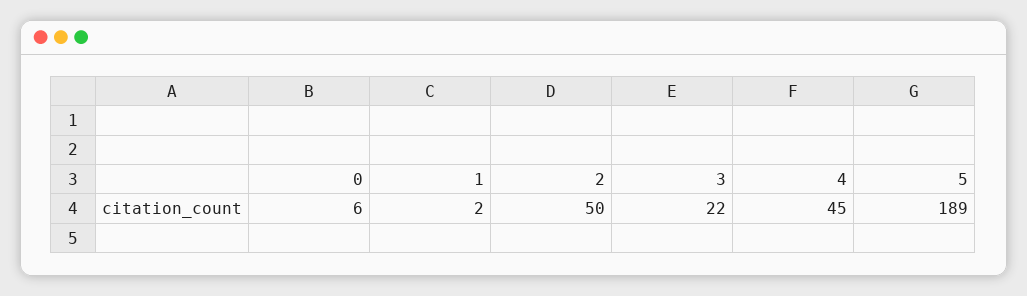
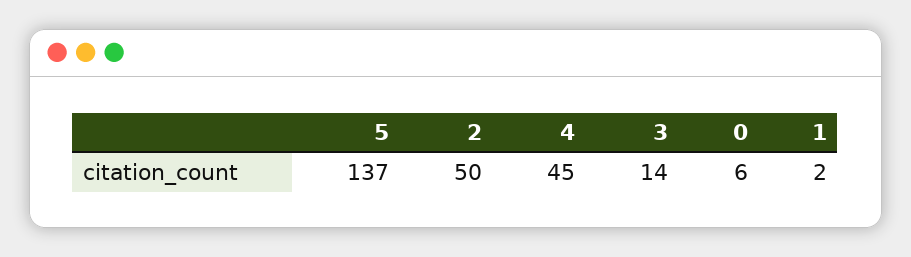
3: 22 -> 14
5: 189 -> 137

